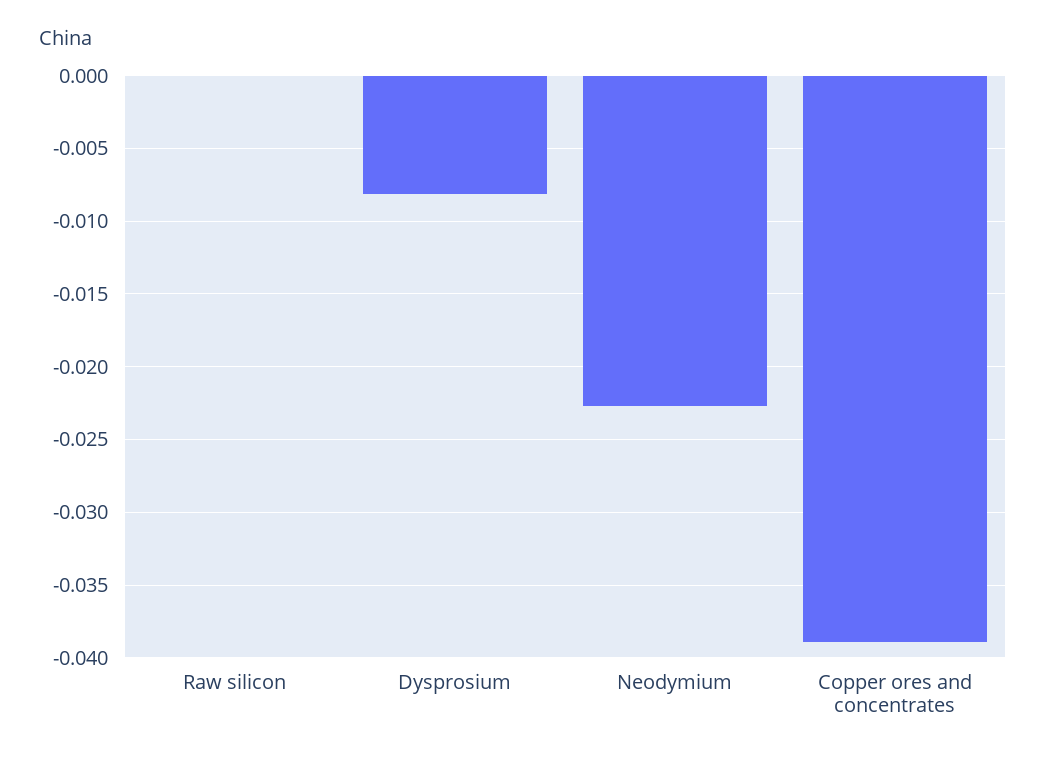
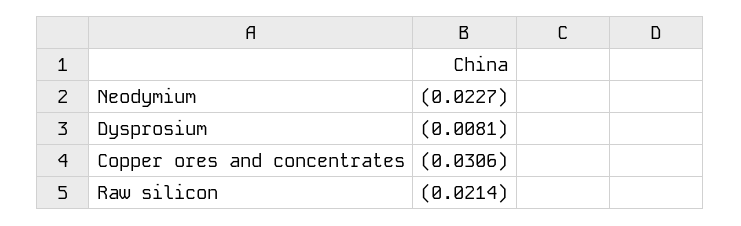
Raw silicon: 0 -> -0.0214
Copper ores and concentrates: -0.039 -> -0.0306

